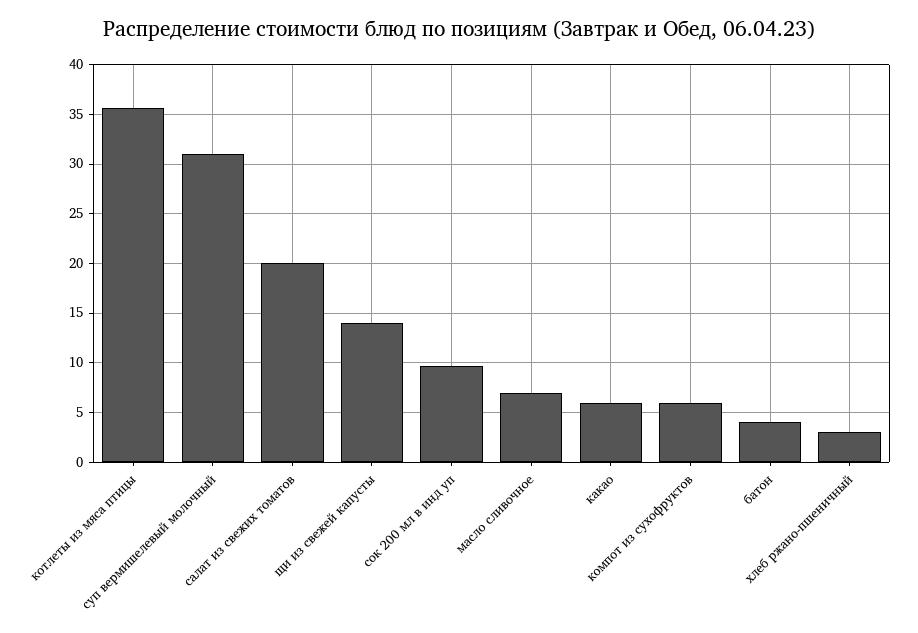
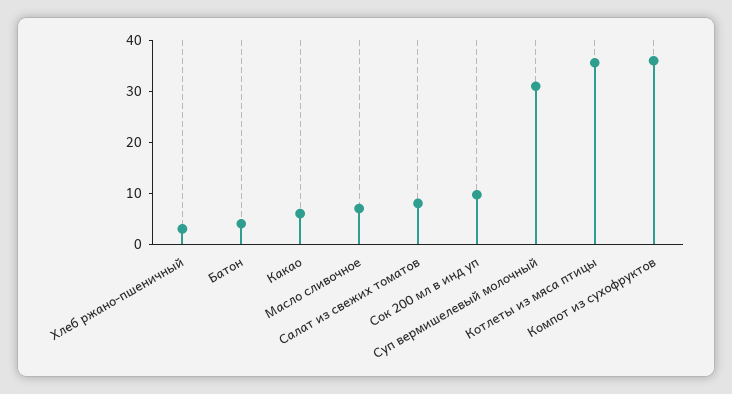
салат из свежих томатов: 20 -> 8
щи из свежей капусты: 14 -> none
компот из сухофруктов: 6 -> 36

